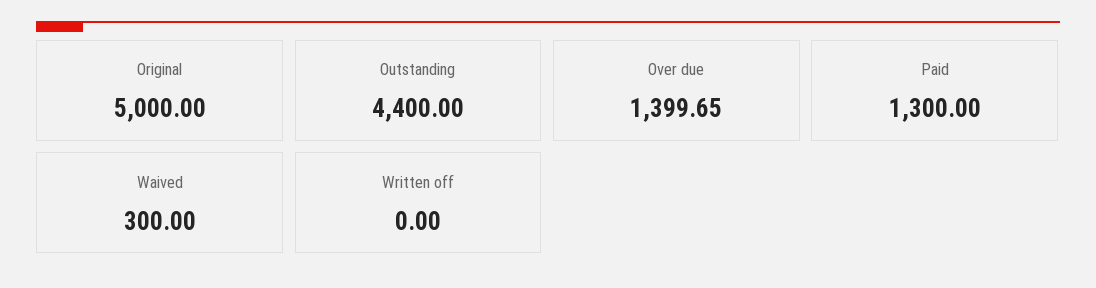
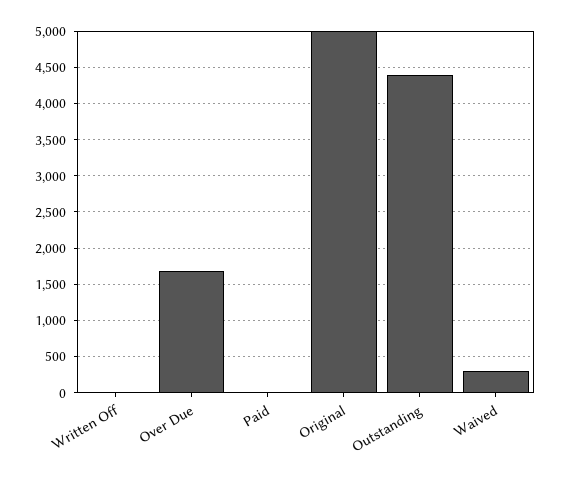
Over due: 1399.65 -> 1700
Paid: 1300 -> 0

